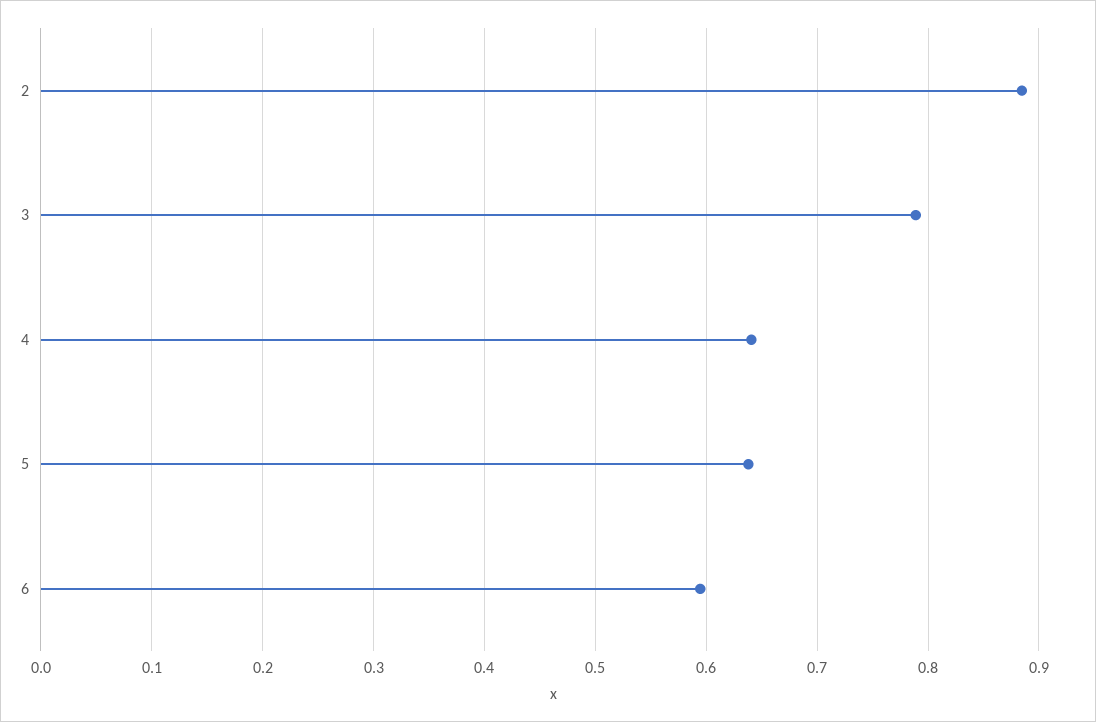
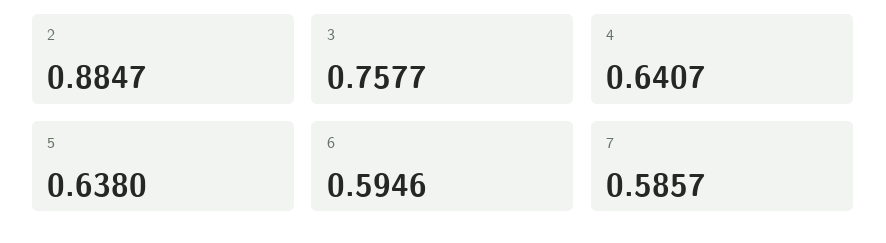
3: 0.79 -> 0.7577
7: none -> 0.5857

